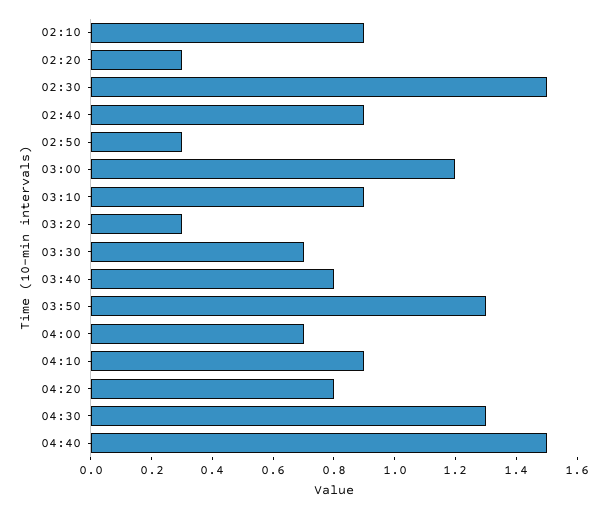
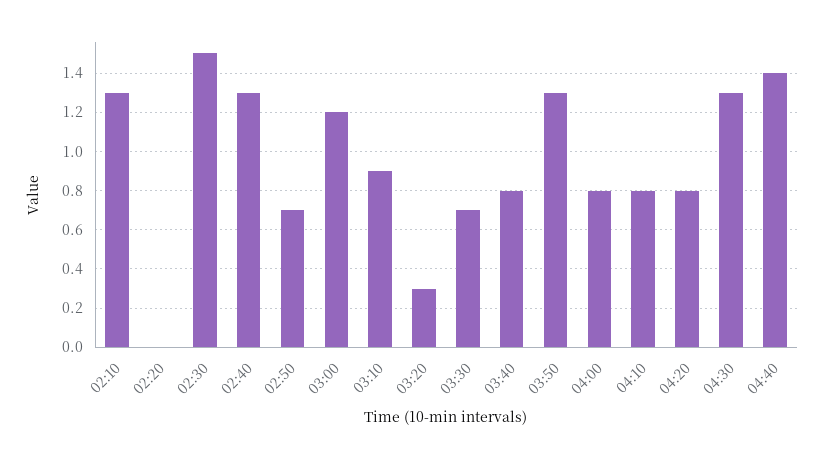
02:10: 0.9 -> 1.3
02:20: 0.3 -> 0
02:40: 0.9 -> 1.3
02:50: 0.3 -> 0.7
04:00: 0.7 -> 0.8
04:10: 0.9 -> 0.8
04:40: 1.5 -> 1.4

